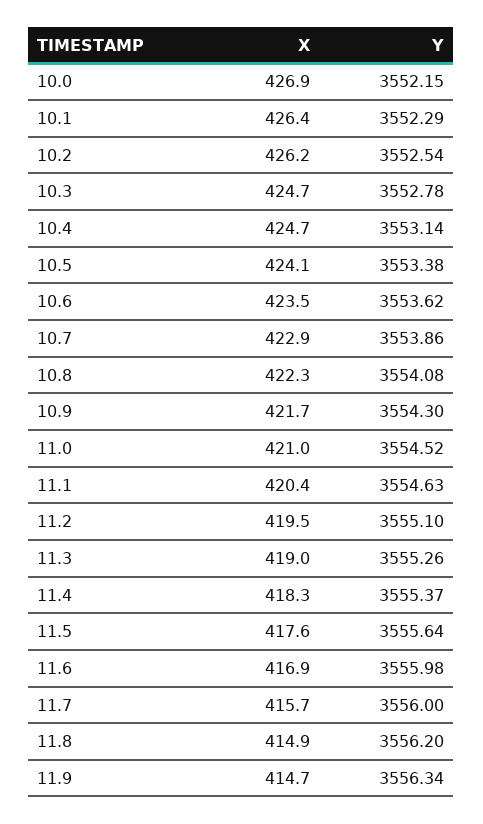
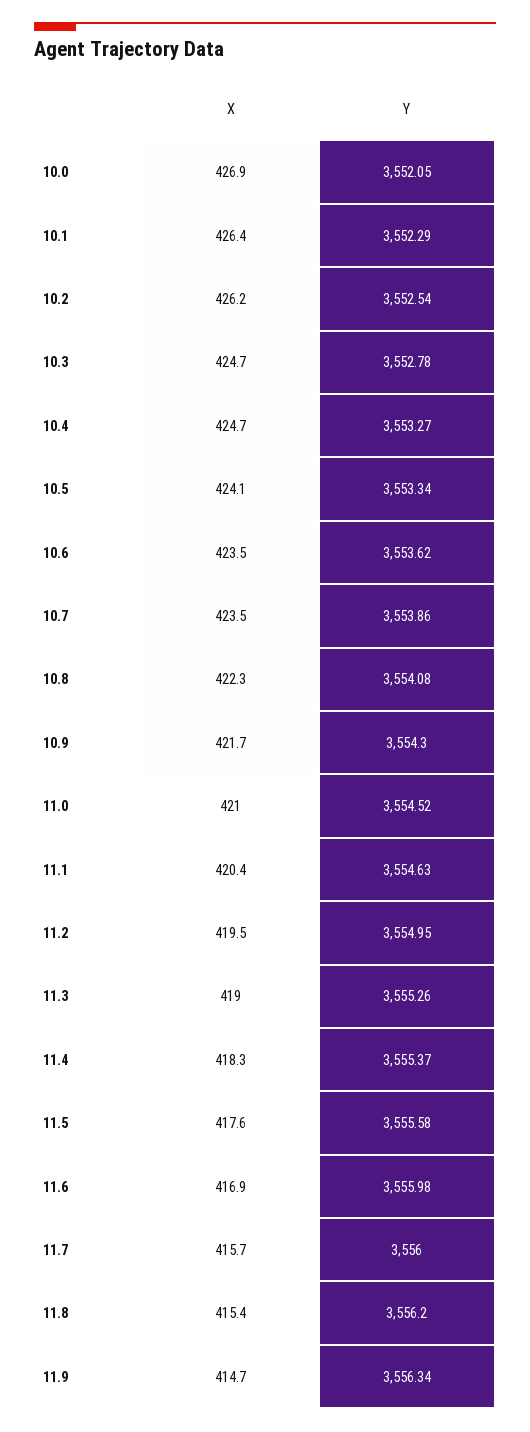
Y, 10.0: 3552.15 -> 3552.05
Y, 10.4: 3553.14 -> 3553.27
Y, 10.5: 3553.38 -> 3553.34
X, 10.7: 422.9 -> 423.5
Y, 11.2: 3555.1 -> 3554.95
Y, 11.5: 3555.64 -> 3555.58
X, 11.8: 414.9 -> 415.4

